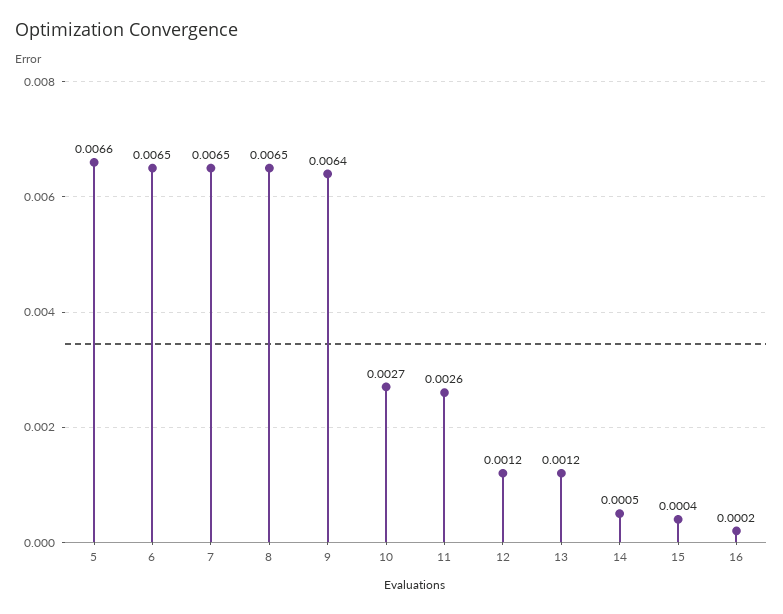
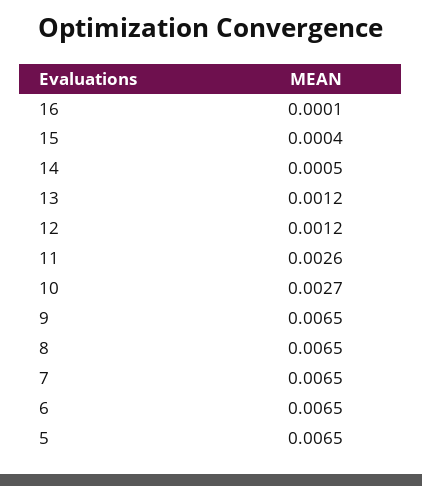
5: 0.0066 -> 0.0065
9: 0.0064 -> 0.0065
16: 0.0002 -> 0.0001

